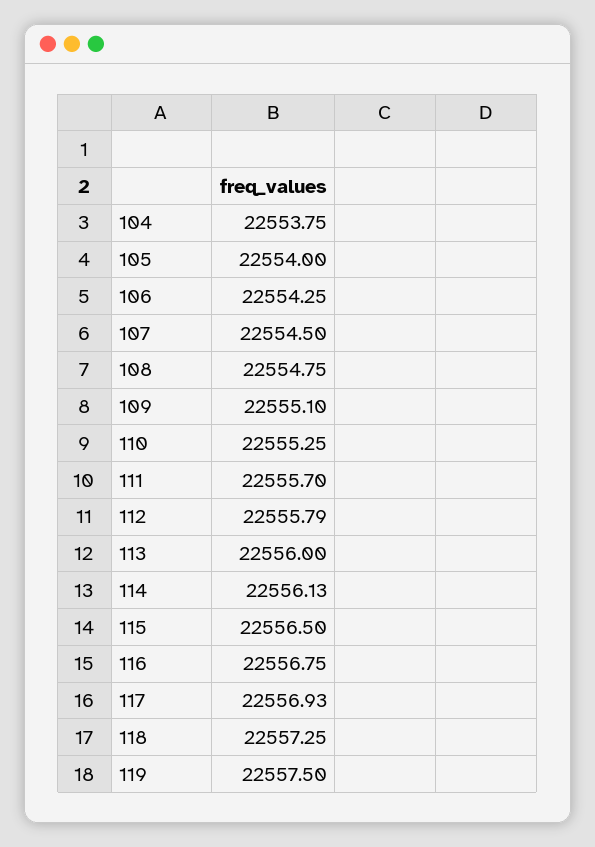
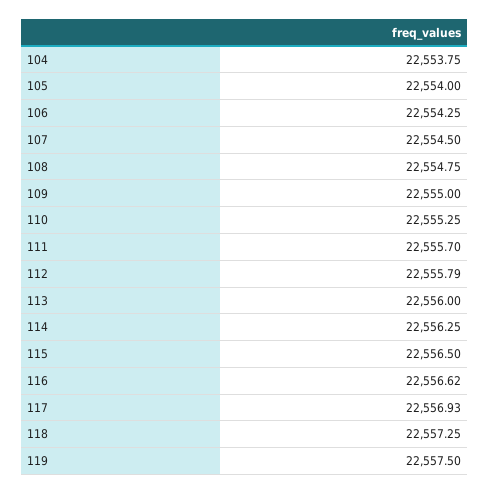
109: 22555.1 -> 22555
114: 22556.13 -> 22556.25
116: 22556.75 -> 22556.62

